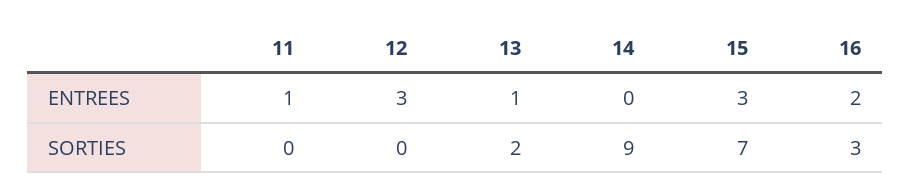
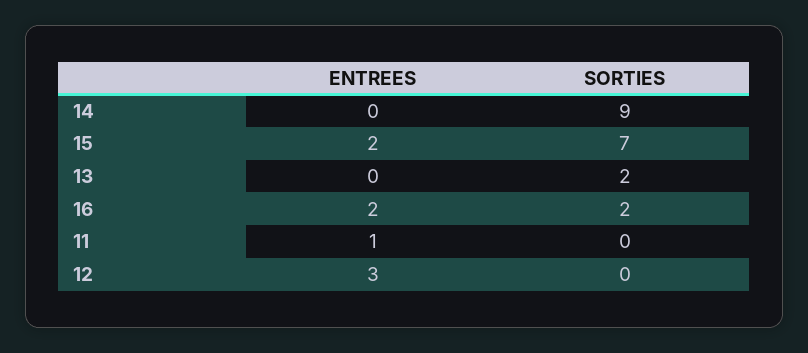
13, ENTREES: 1 -> 0
15, ENTREES: 3 -> 2
16, SORTIES: 3 -> 2

